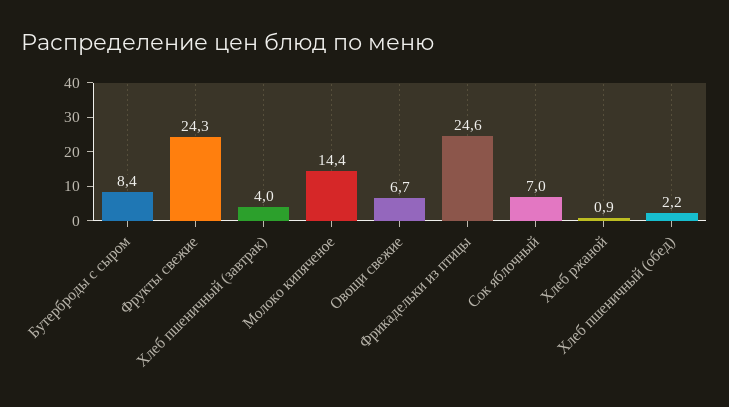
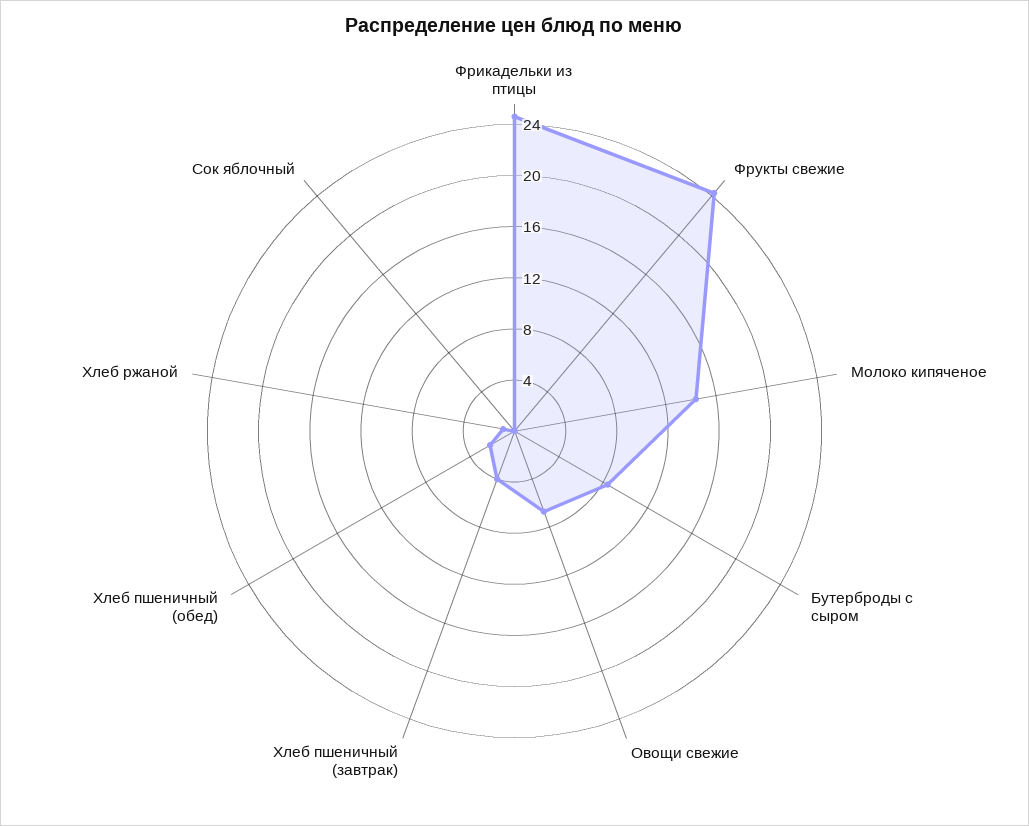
Сок яблочный: 7 -> 0

